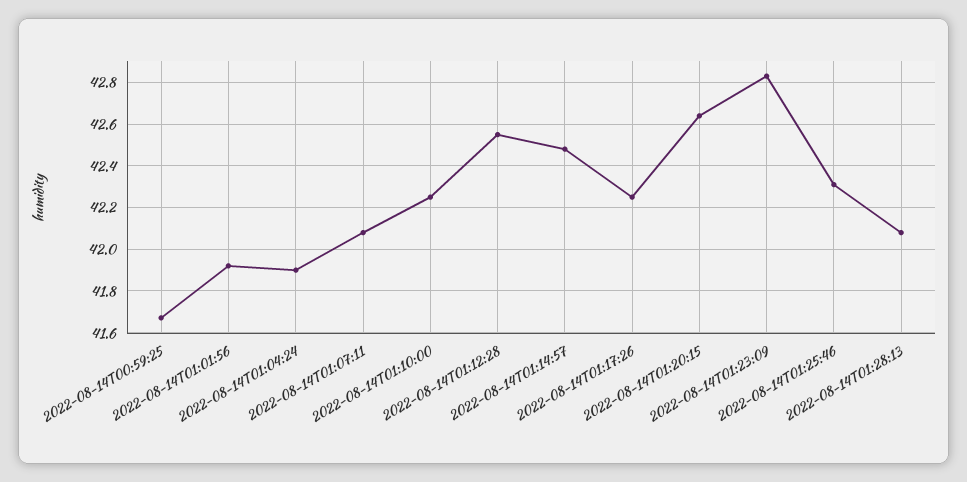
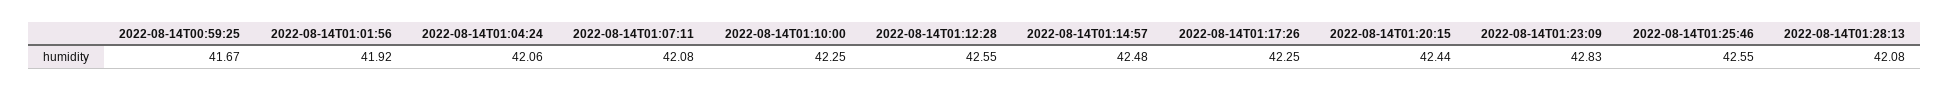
2022-08-14T01:04:24: 41.9 -> 42.06
2022-08-14T01:20:15: 42.65 -> 42.44
2022-08-14T01:25:46: 42.3 -> 42.55

